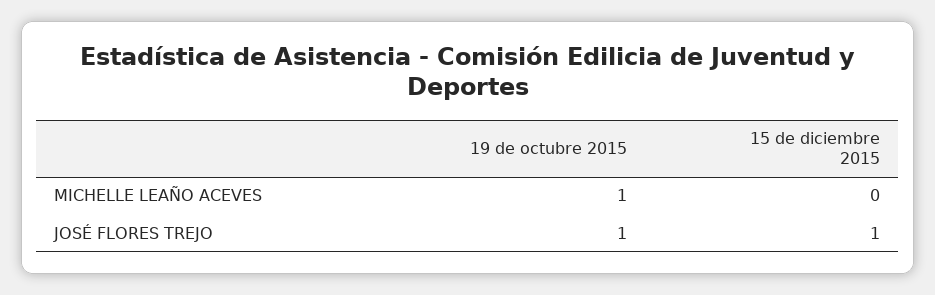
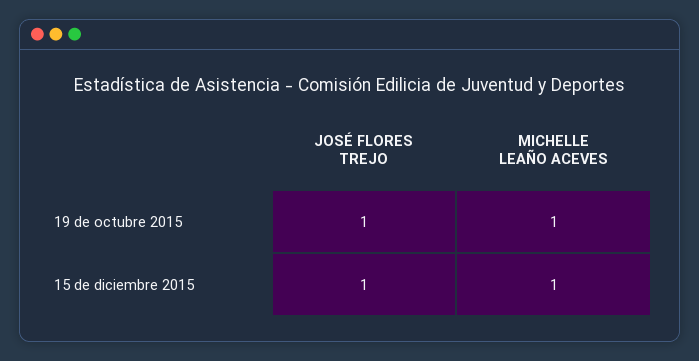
15 de diciembre 2015, MICHELLE LEAÑO ACEVES: 0 -> 1

